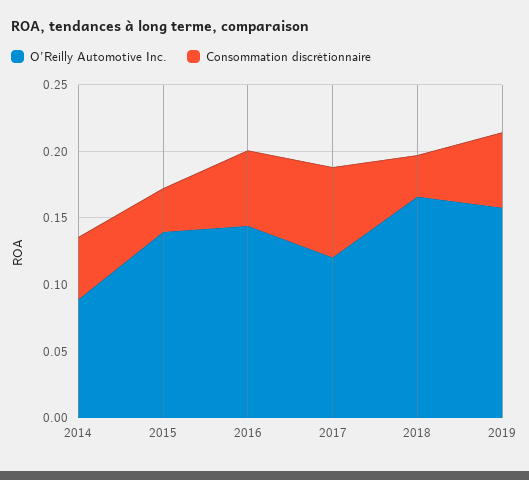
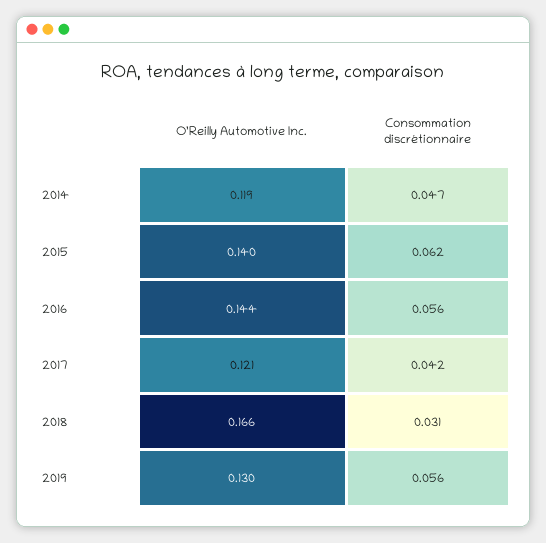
O’Reilly Automotive Inc., 2014: 0.09 -> 0.119
Consommation discrétionnaire, 2015: 0.03 -> 0.062
Consommation discrétionnaire, 2017: 0.07 -> 0.042
O’Reilly Automotive Inc., 2019: 0.16 -> 0.13

